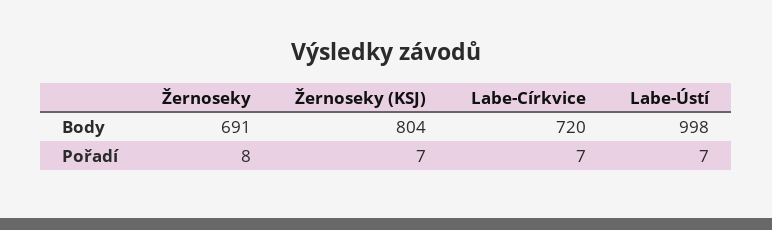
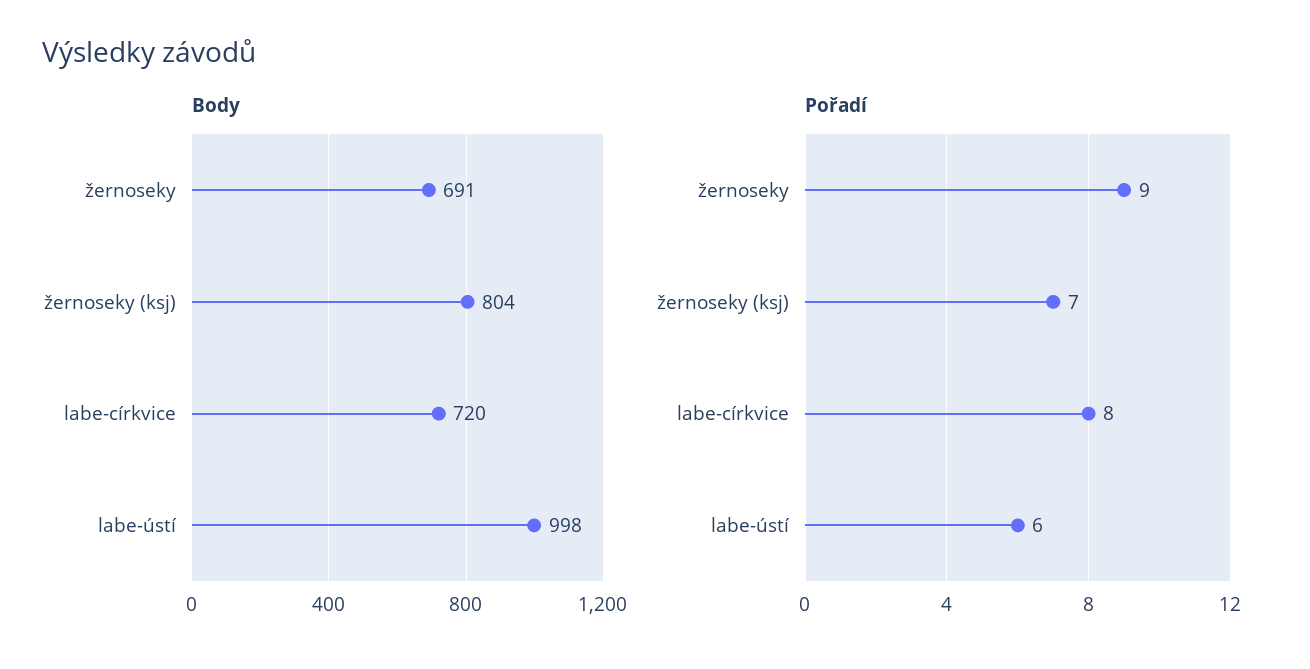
Pořadí, Žernoseky: 8 -> 9
Pořadí, Labe-Církvice: 7 -> 8
Pořadí, Labe-Ústí: 7 -> 6

